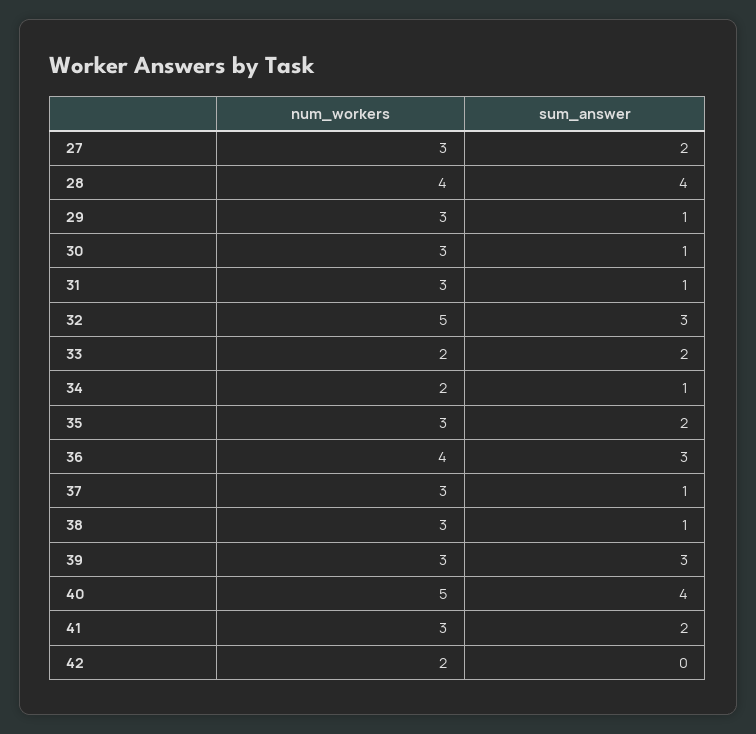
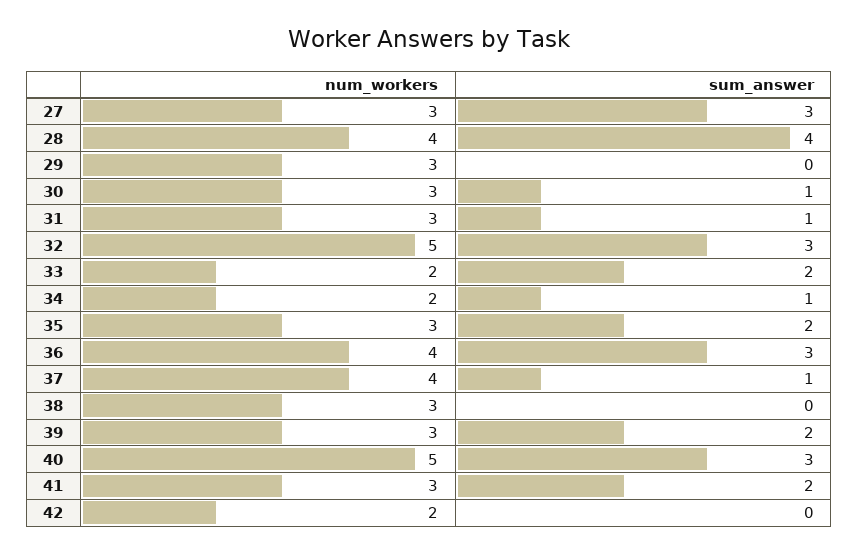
sum_answer, 27: 2 -> 3
sum_answer, 29: 1 -> 0
num_workers, 37: 3 -> 4
sum_answer, 38: 1 -> 0
sum_answer, 39: 3 -> 2
sum_answer, 40: 4 -> 3

